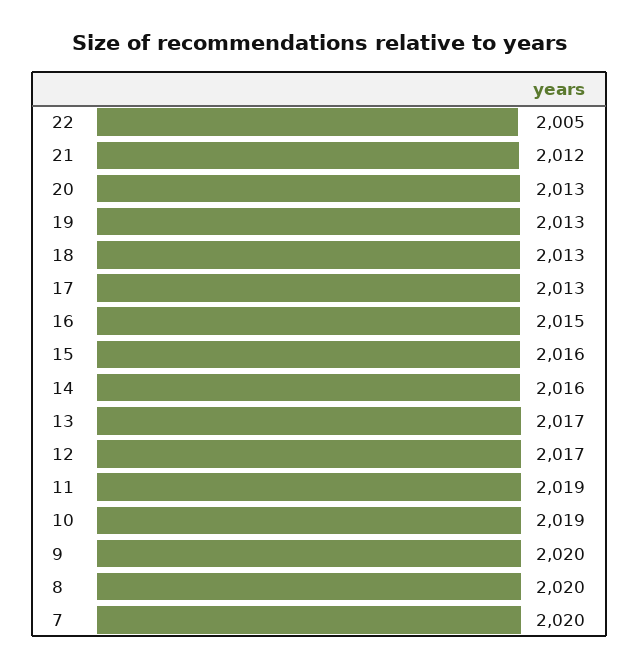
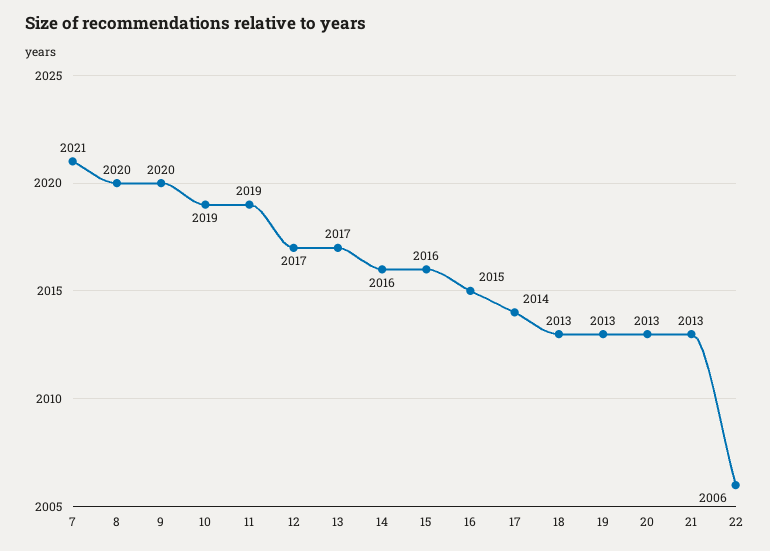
22: 2005 -> 2006
21: 2012 -> 2013
17: 2013 -> 2014
7: 2020 -> 2021

